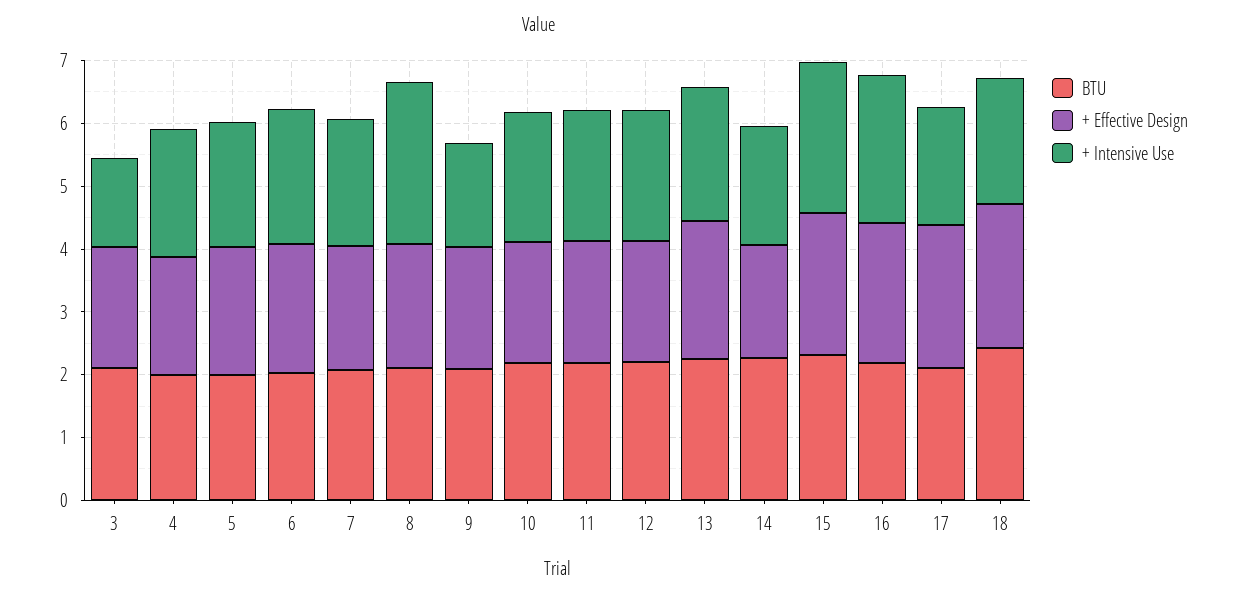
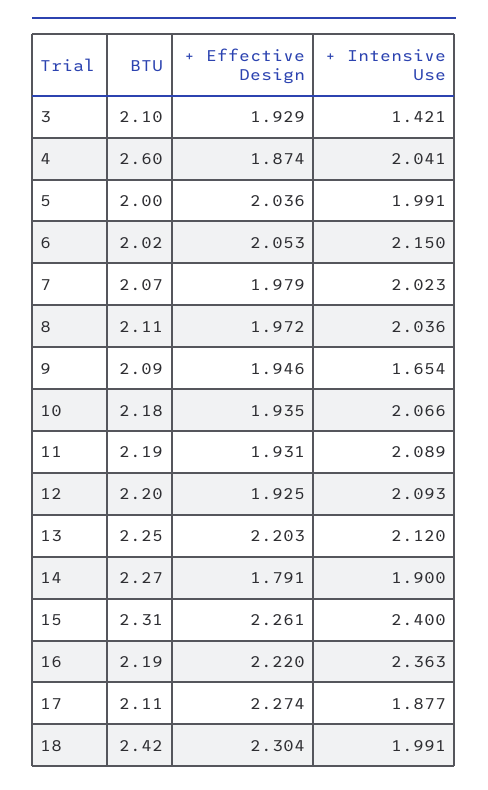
BTU, 4: 2 -> 2.6
+ Intensive Use, 8: 2.6 -> 2.036

